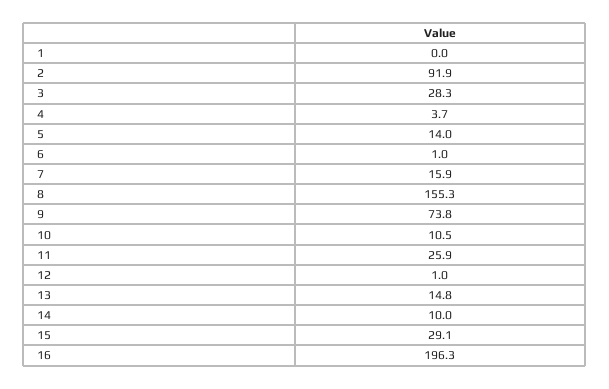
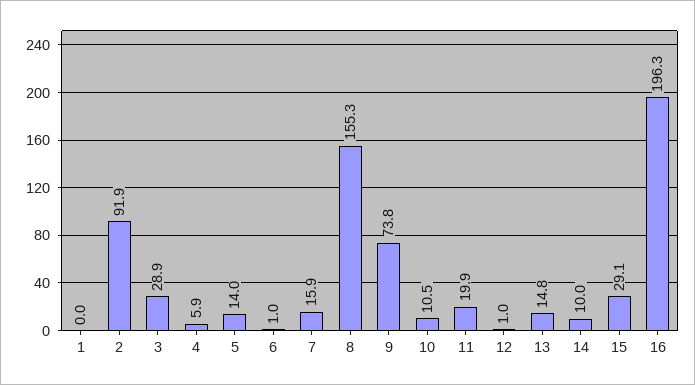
3: 28.3 -> 28.9
4: 3.7 -> 5.9
11: 25.9 -> 19.9

